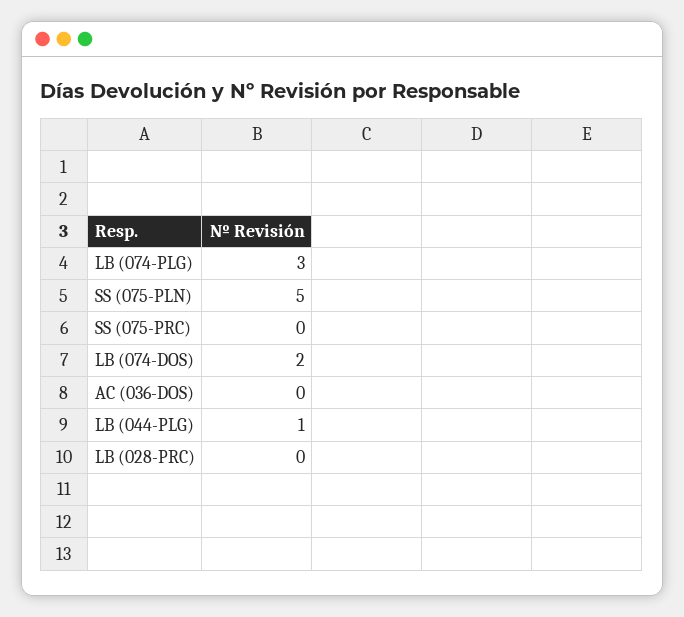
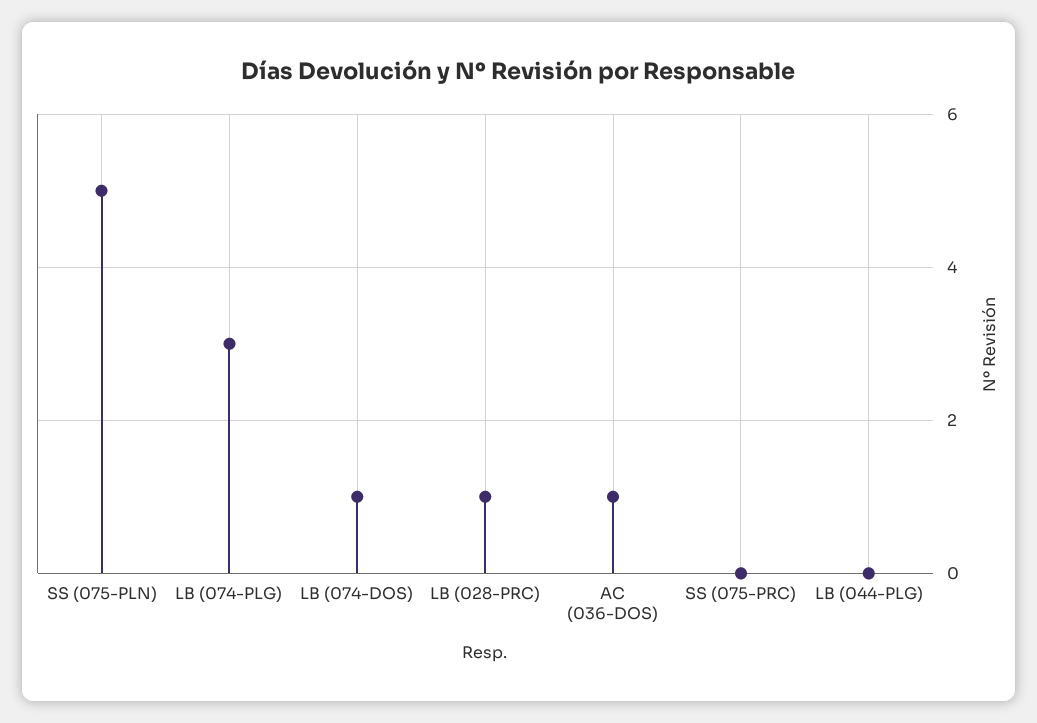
LB (074-DOS): 2 -> 1
AC (036-DOS): 0 -> 1
LB (044-PLG): 1 -> 0
LB (028-PRC): 0 -> 1

